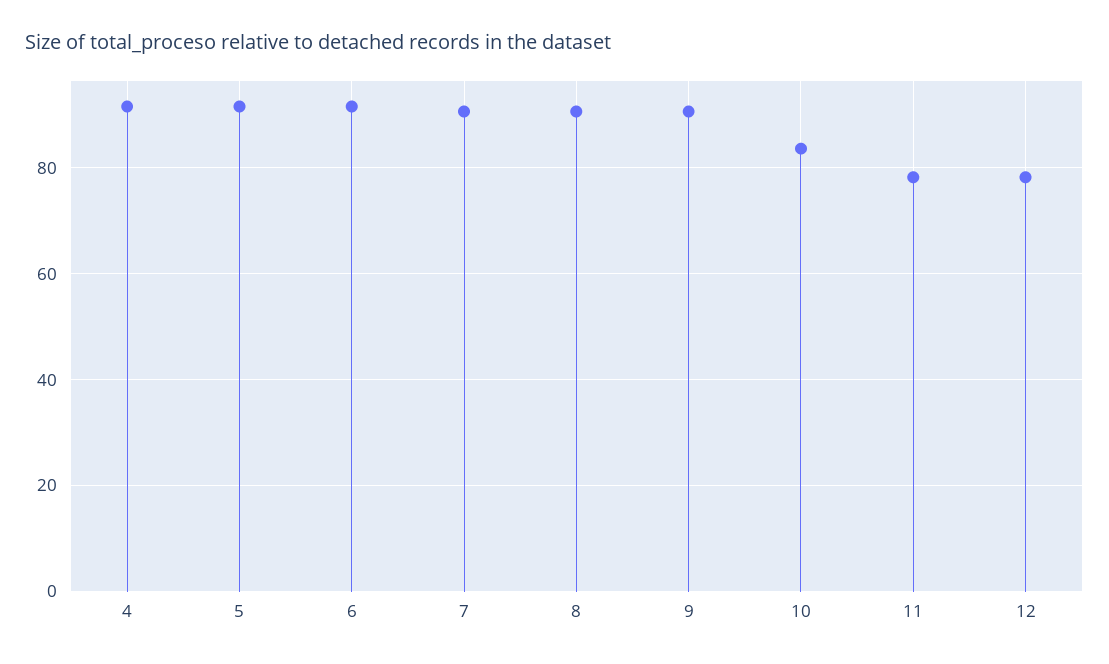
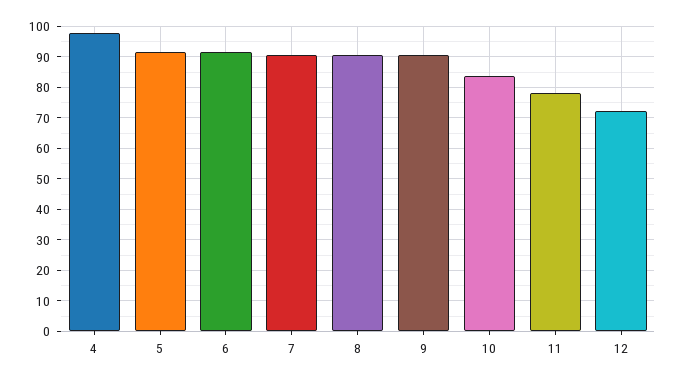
4: 92 -> 98
12: 78 -> 72

